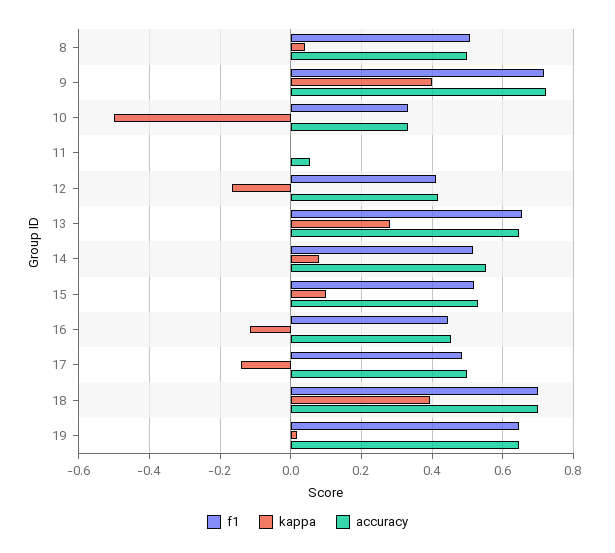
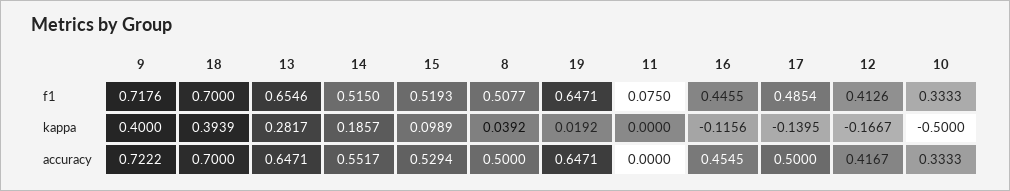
f1, 11: 0 -> 0.075
accuracy, 11: 0.06 -> 0
kappa, 14: 0.08 -> 0.1857

